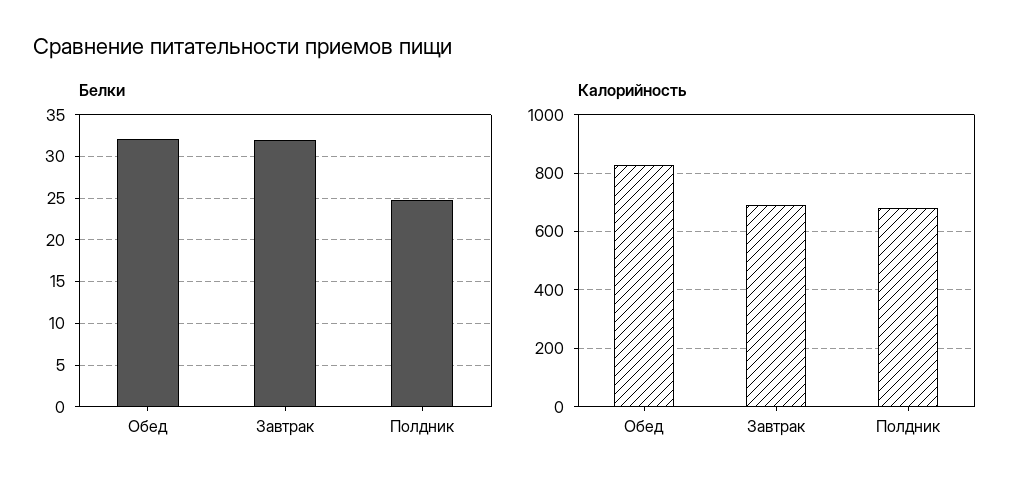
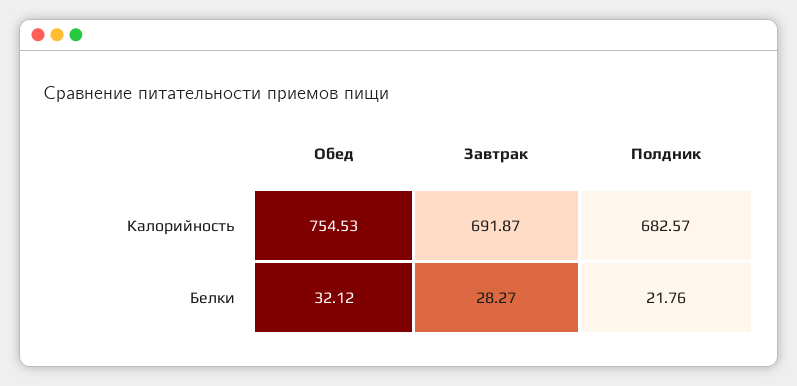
Белки, Завтрак: 32 -> 28.27
Белки, Полдник: 25 -> 21.76
Калорийность, Обед: 825 -> 754.53

